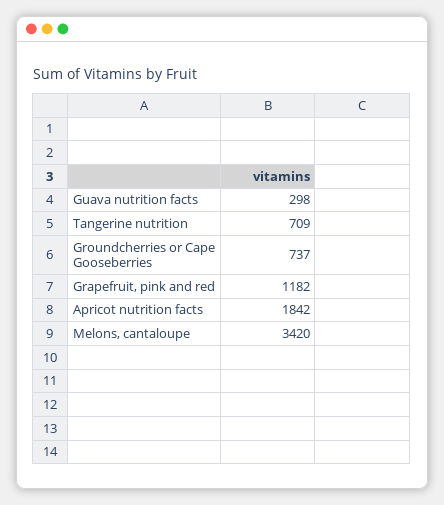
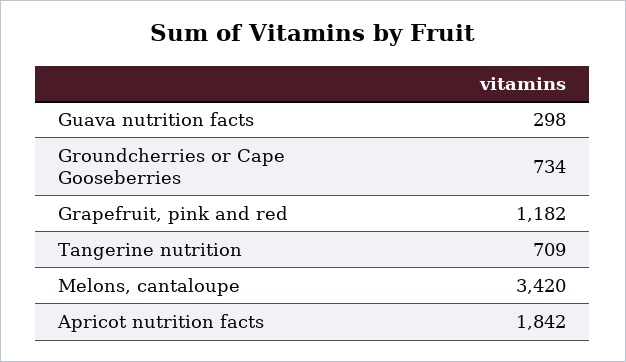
Groundcherries or Cape Gooseberries: 737 -> 734

